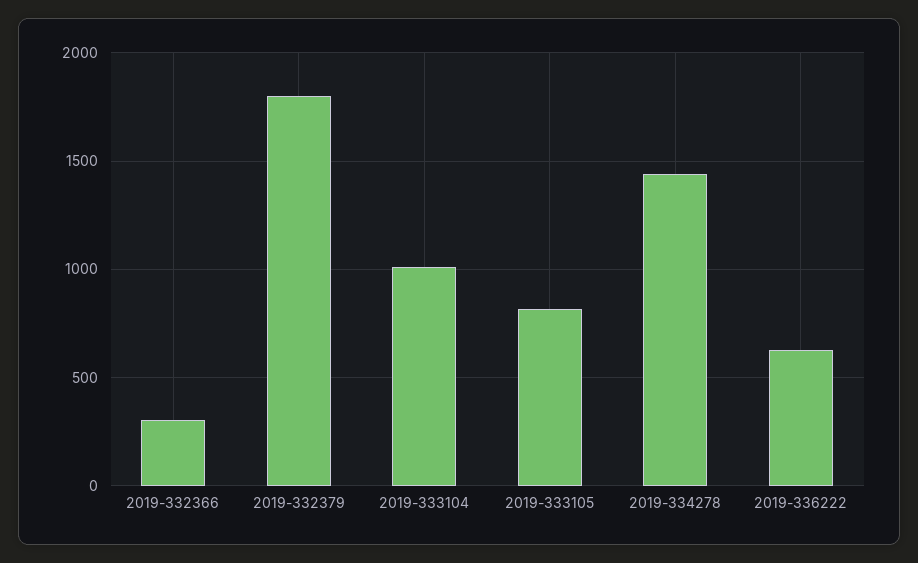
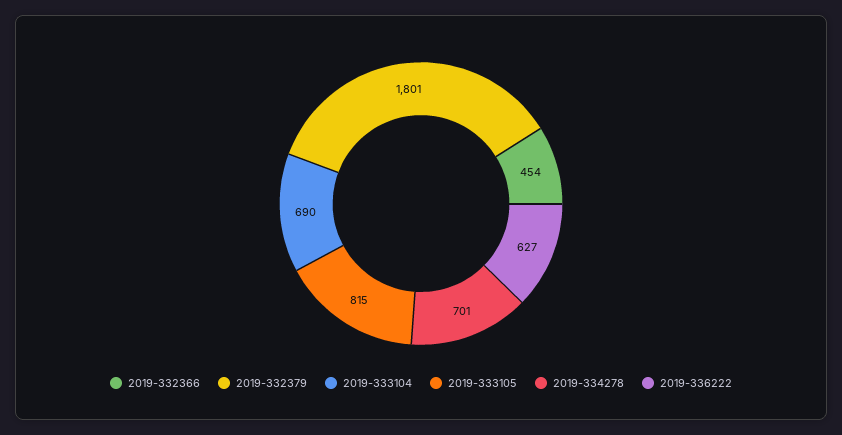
2019-332366: 300 -> 454
2019-333104: 1000 -> 690
2019-334278: 1450 -> 701

